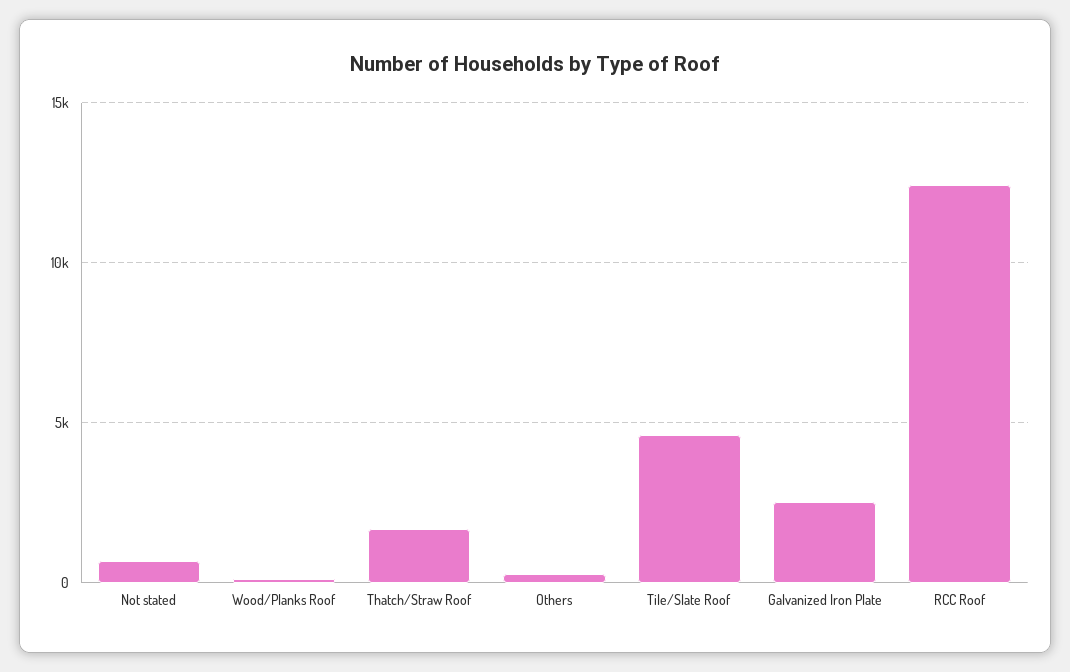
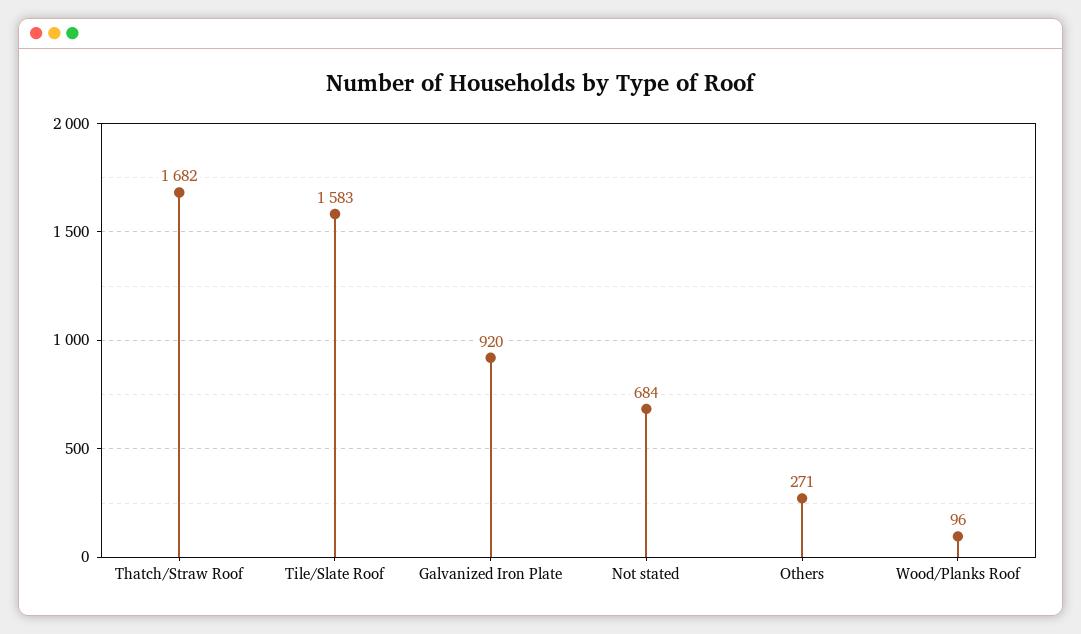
Tile/Slate Roof: 4500 -> 1583
Galvanized Iron Plate: 2500 -> 920
RCC Roof: 12500 -> none

